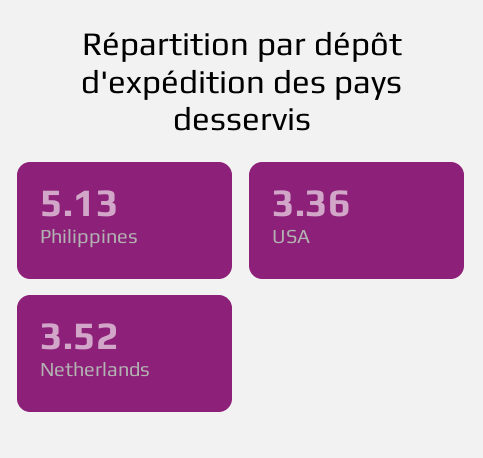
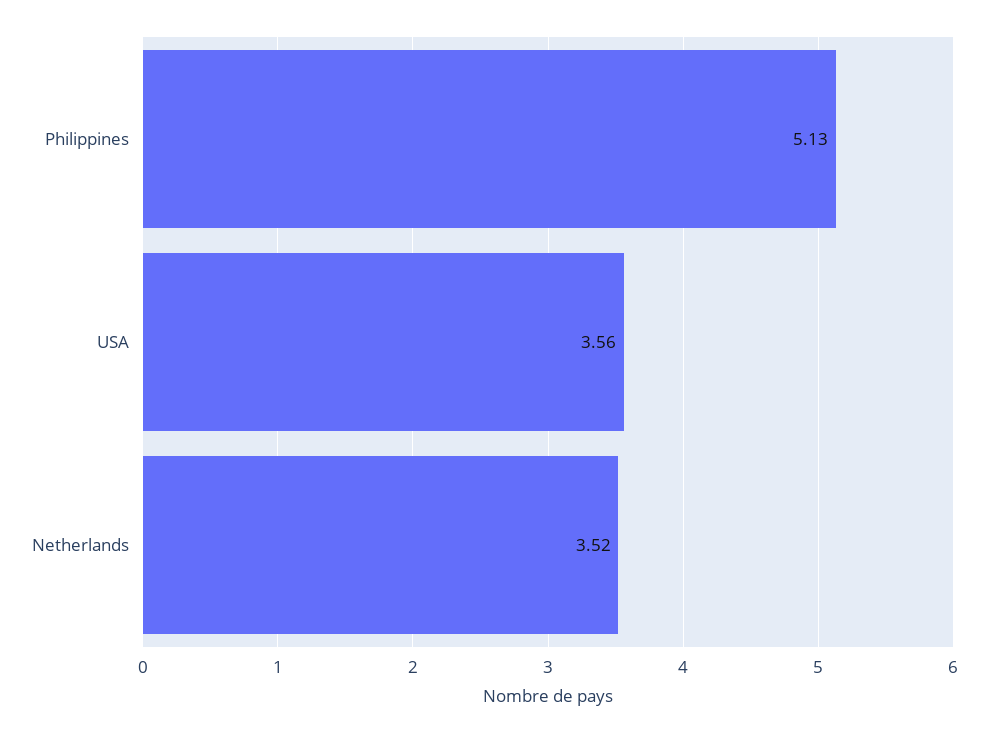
USA: 3.36 -> 3.56

